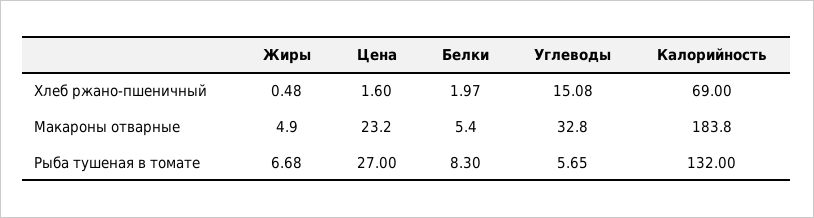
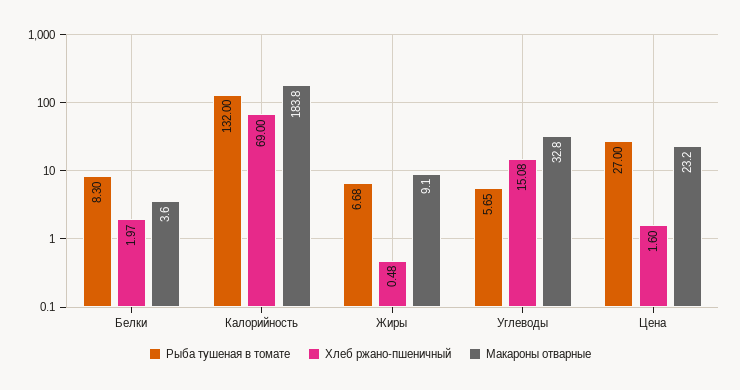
Макароны отварные, Жиры: 4.9 -> 9.1
Макароны отварные, Белки: 5.4 -> 3.6

